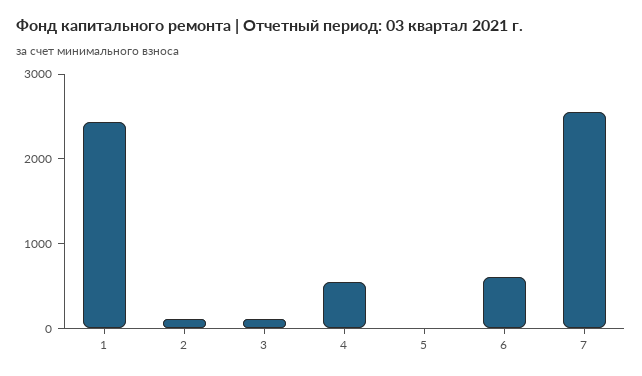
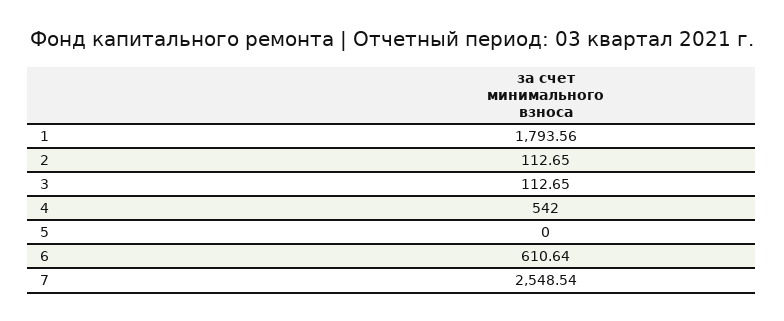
1: 2400 -> 1793.56

